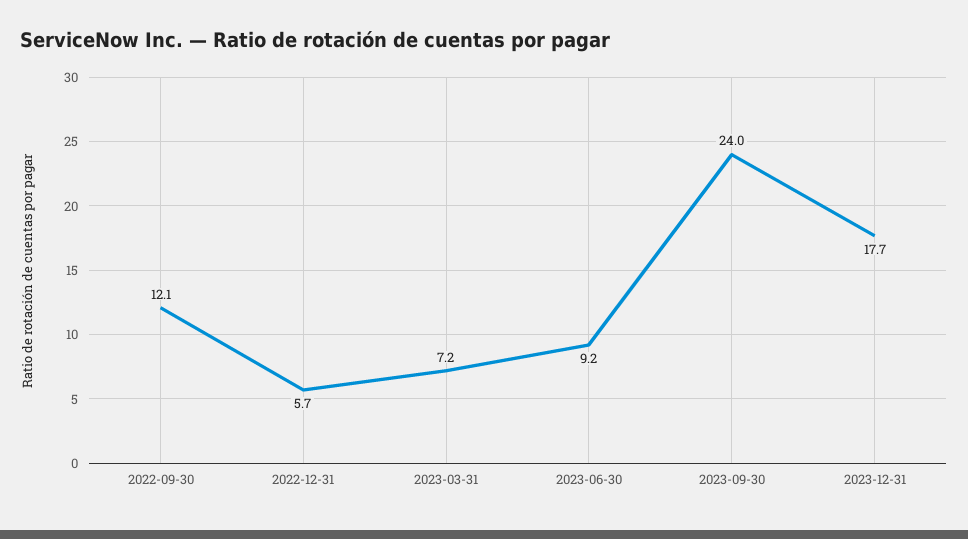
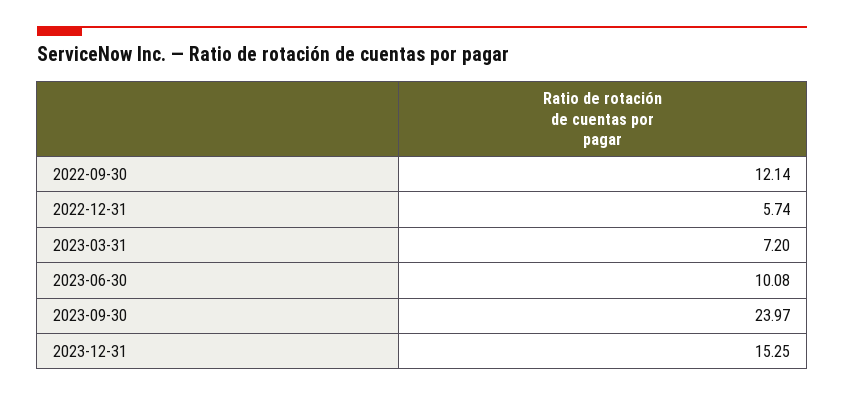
2023-06-30: 9.2 -> 10.08
2023-12-31: 17.7 -> 15.25

